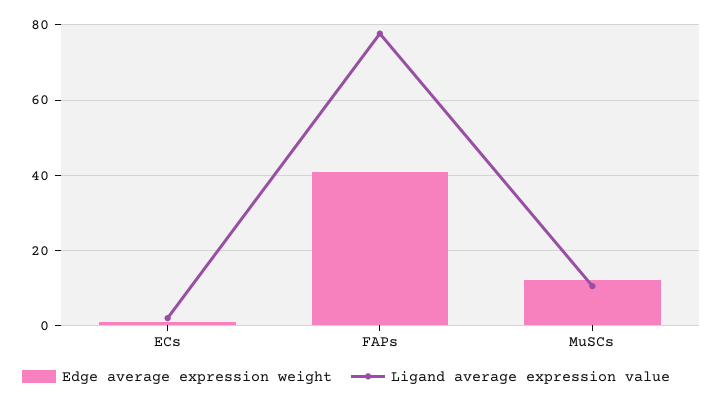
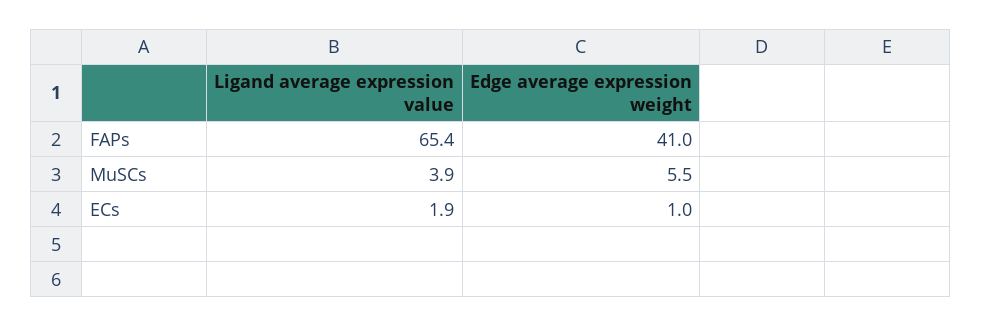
Ligand average expression value, FAPs: 78 -> 65.4
Edge average expression weight, MuSCs: 12 -> 5.5
Ligand average expression value, MuSCs: 10 -> 3.9

